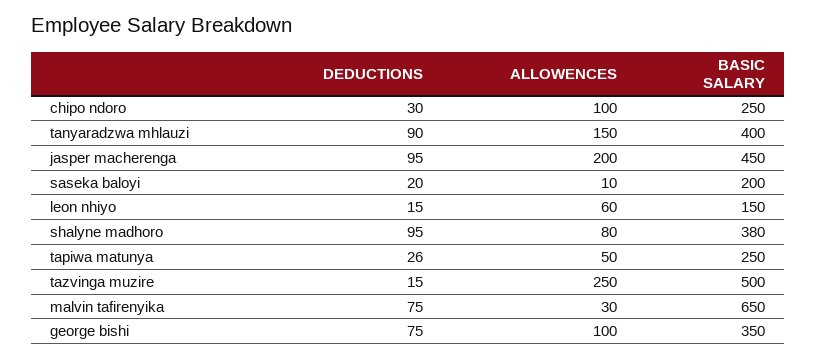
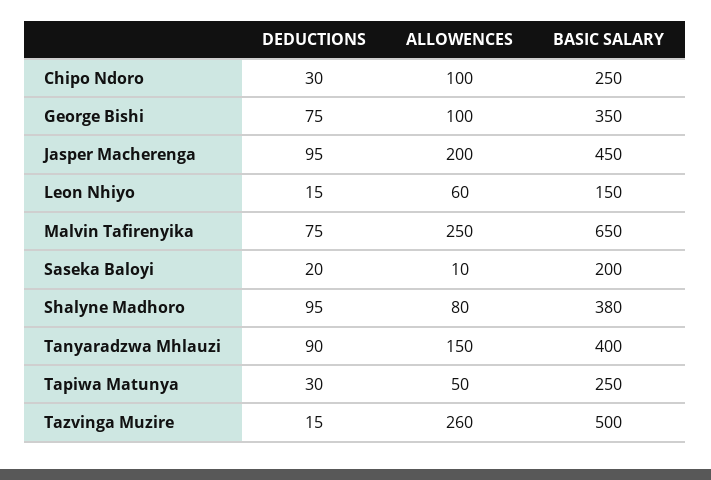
DEDUCTIONS, tapiwa matunya: 26 -> 30
ALLOWENCES, tazvinga muzire: 250 -> 260
ALLOWENCES, malvin tafirenyika: 30 -> 250

